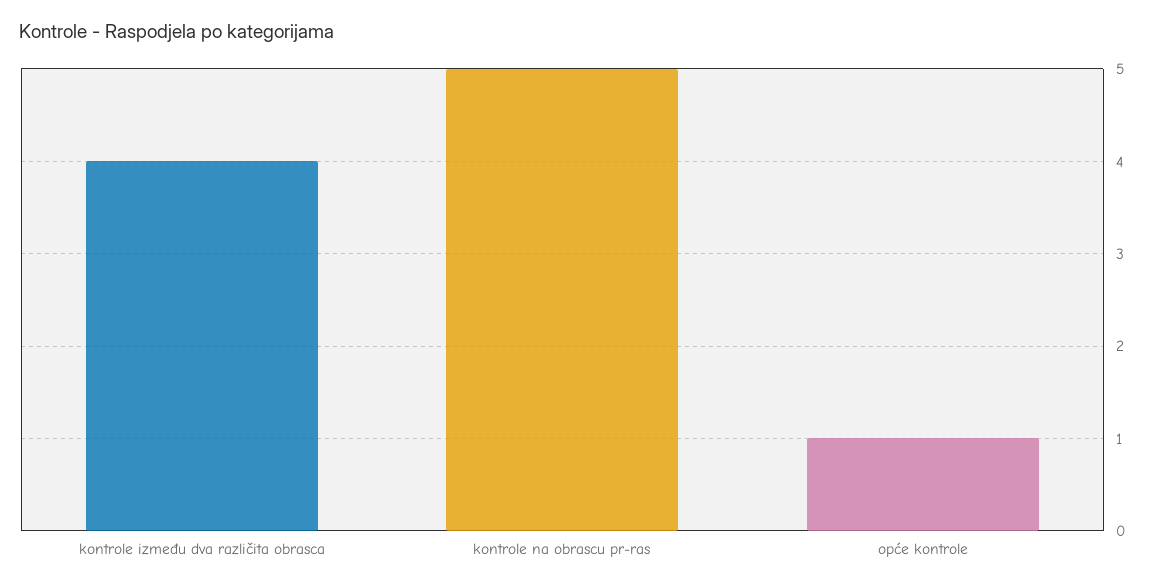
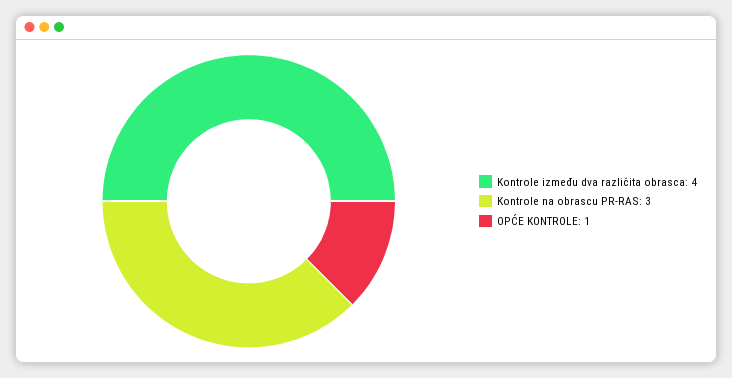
kontrole na obrascu pr-ras: 5 -> 3

